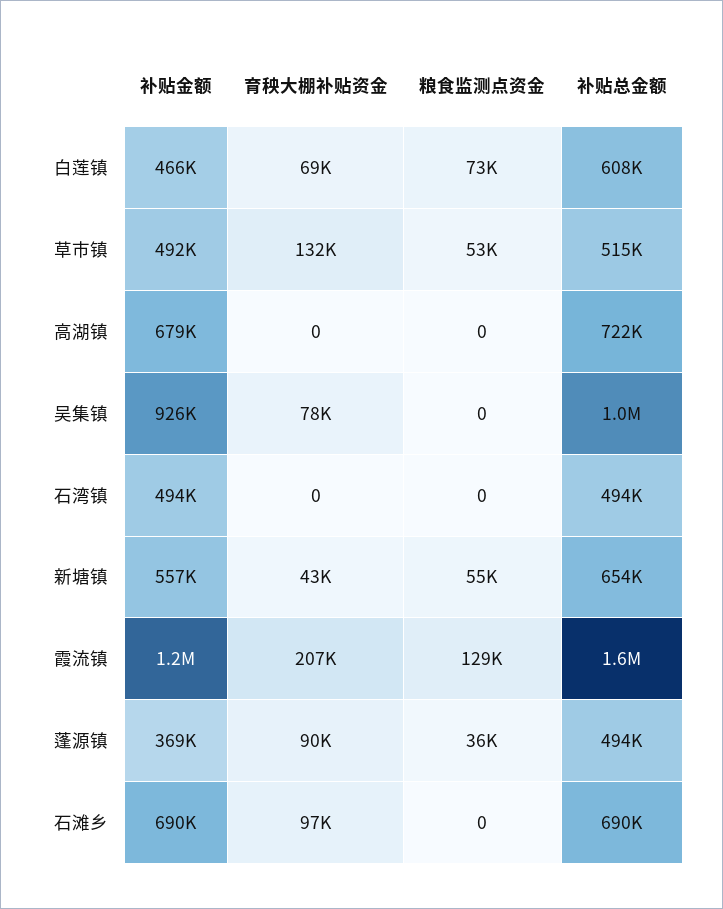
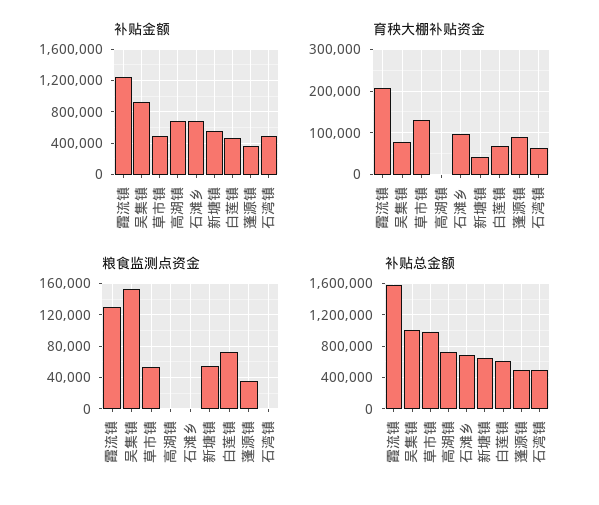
补贴总金额, 草市镇: 515000 -> 1000000
粮食监测点资金, 吴集镇: 0 -> 150000
育秧大棚补贴资金, 石湾镇: 0 -> 60000

